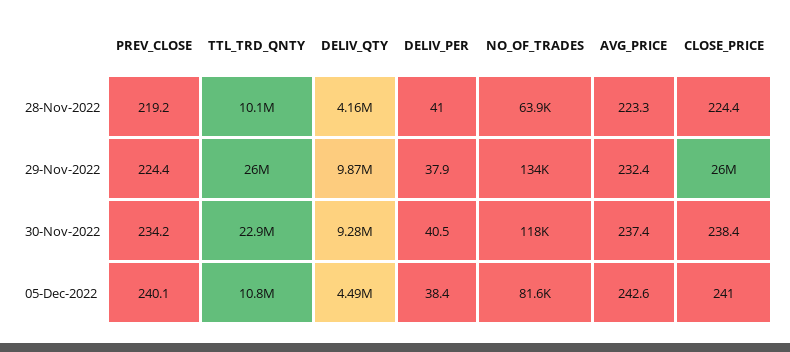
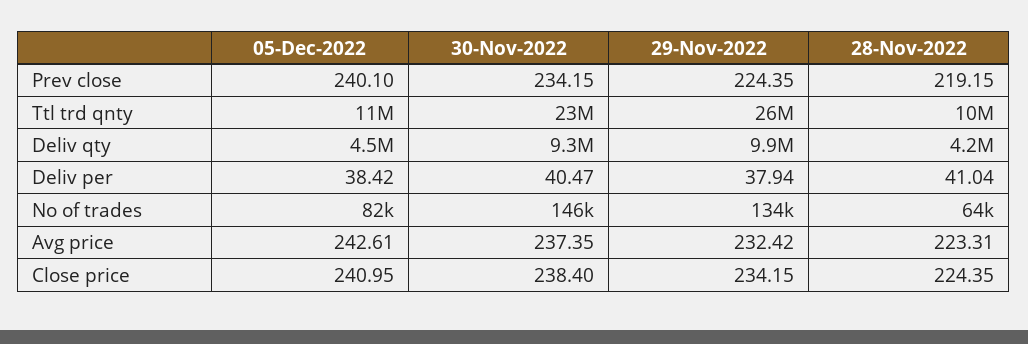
CLOSE_PRICE, 29-Nov-2022: 26000000 -> 234.15
NO_OF_TRADES, 30-Nov-2022: 118000 -> 146000

